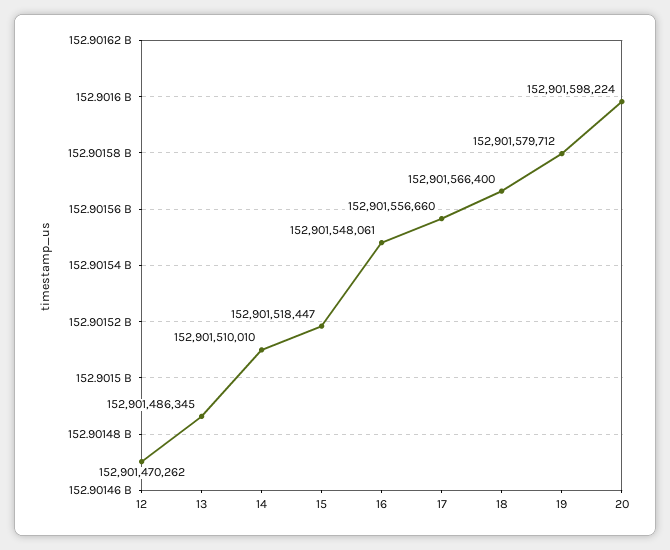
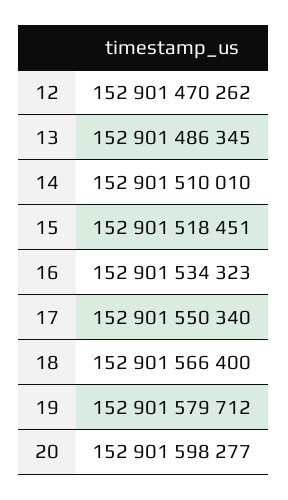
15: 152901518447 -> 152901518451
16: 152901548061 -> 152901534323
17: 152901556660 -> 152901550340
20: 152901598224 -> 152901598277

